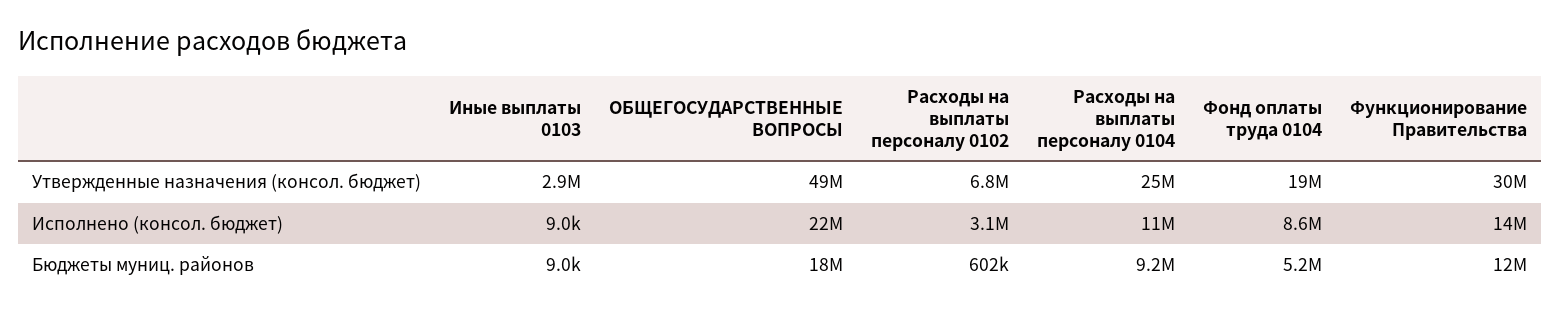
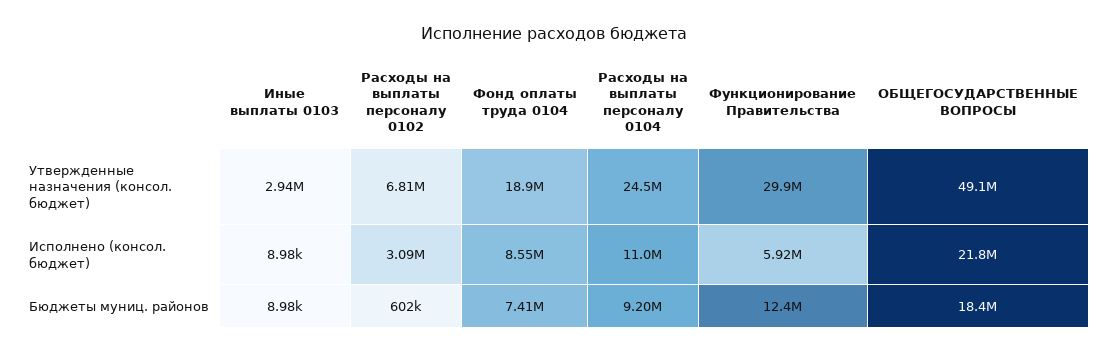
Функционирование Правительства, Исполнено (консол. бюджет): 14000000 -> 5920000
Фонд оплаты труда 0104, Бюджеты муниц. районов: 5200000 -> 7410000

